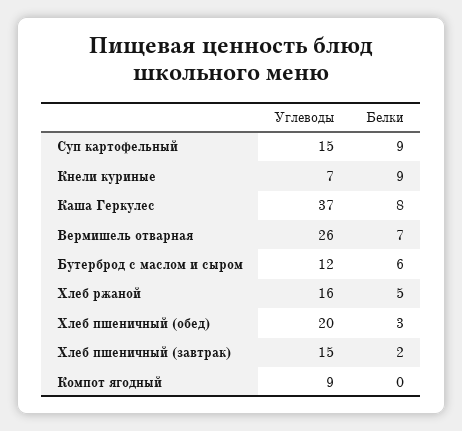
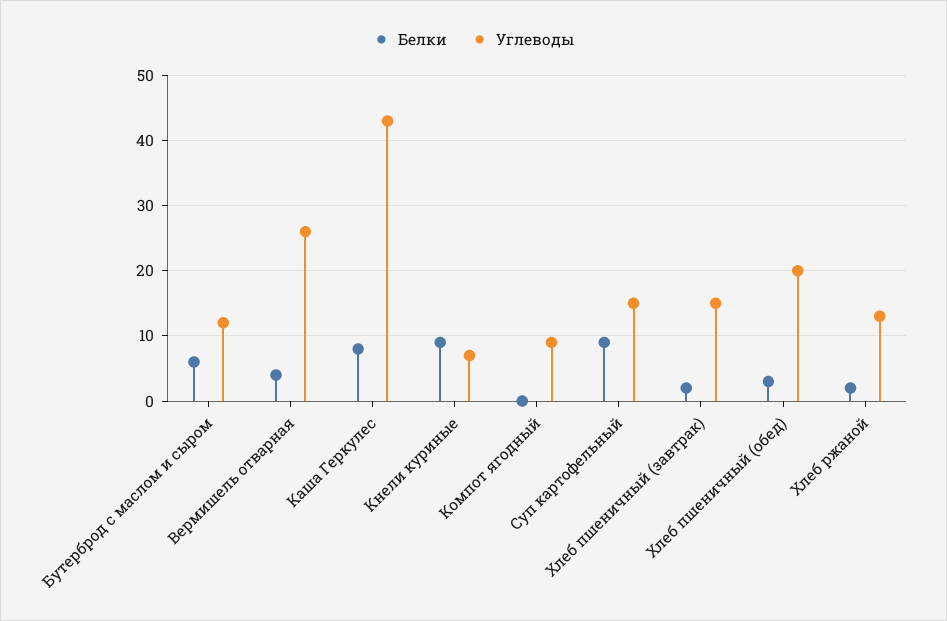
Углеводы, Каша Геркулес: 37 -> 43
Белки, Вермишель отварная: 7 -> 4
Углеводы, Хлеб ржаной: 16 -> 13
Белки, Хлеб ржаной: 5 -> 2

